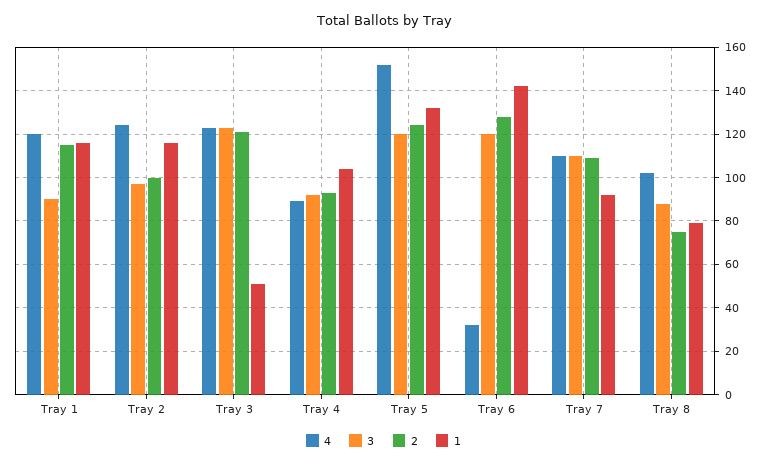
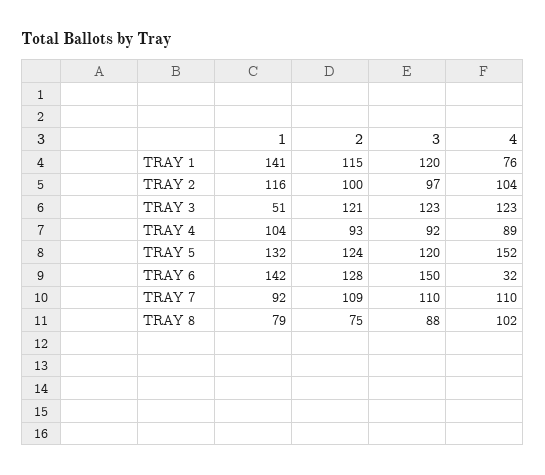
4, Tray 1: 120 -> 76
3, Tray 1: 90 -> 120
1, Tray 1: 115 -> 141
4, Tray 2: 125 -> 104
3, Tray 6: 120 -> 150

